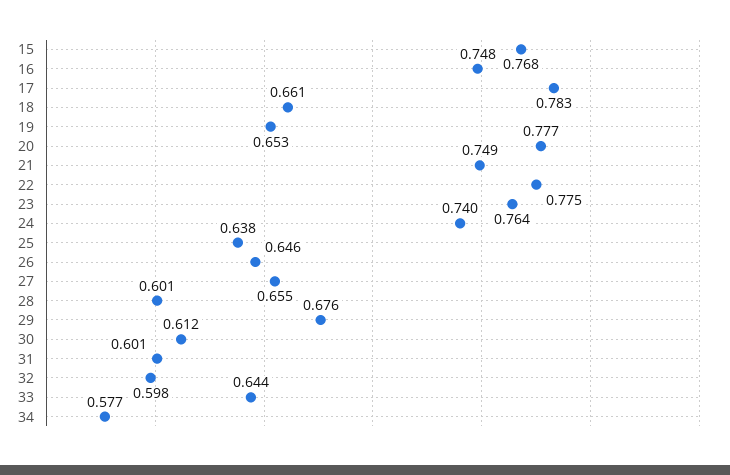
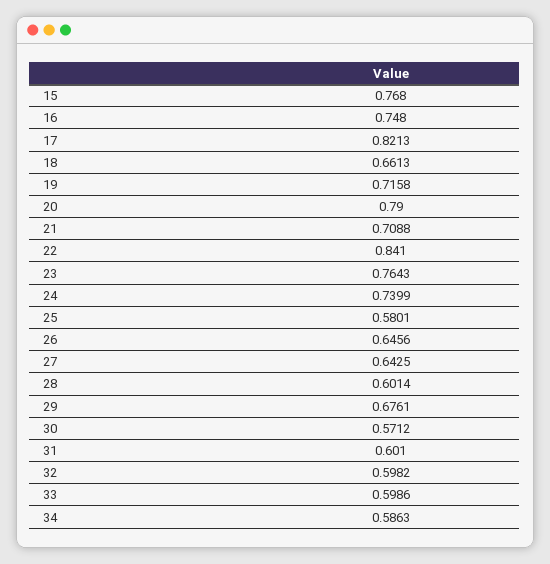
17: 0.783 -> 0.8213
19: 0.653 -> 0.7158
20: 0.777 -> 0.79
21: 0.749 -> 0.7088
22: 0.775 -> 0.841
25: 0.638 -> 0.5801
27: 0.655 -> 0.6425
30: 0.612 -> 0.5712
33: 0.644 -> 0.5986
34: 0.577 -> 0.5863

